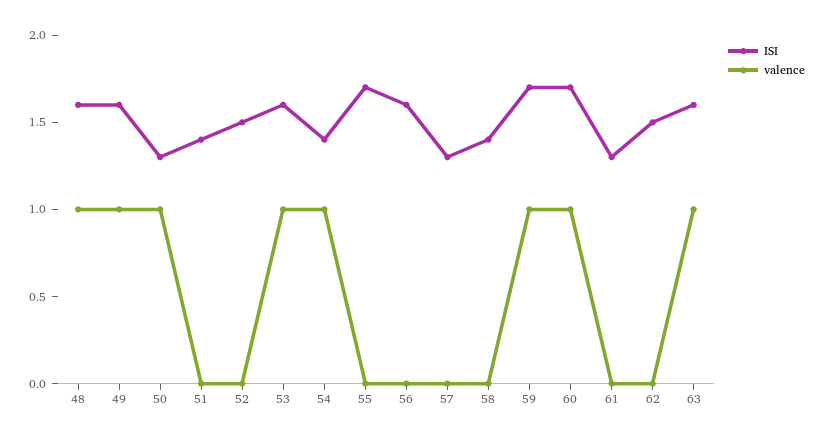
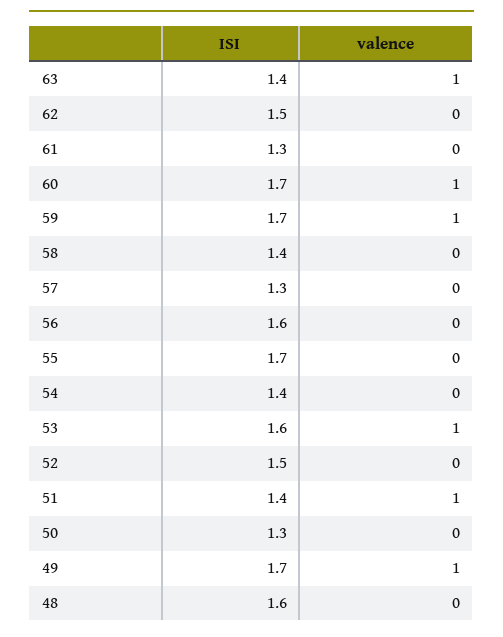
valence, 48: 1 -> 0
ISI, 49: 1.6 -> 1.7
valence, 50: 1 -> 0
valence, 51: 0 -> 1
valence, 54: 1 -> 0
ISI, 63: 1.6 -> 1.4

